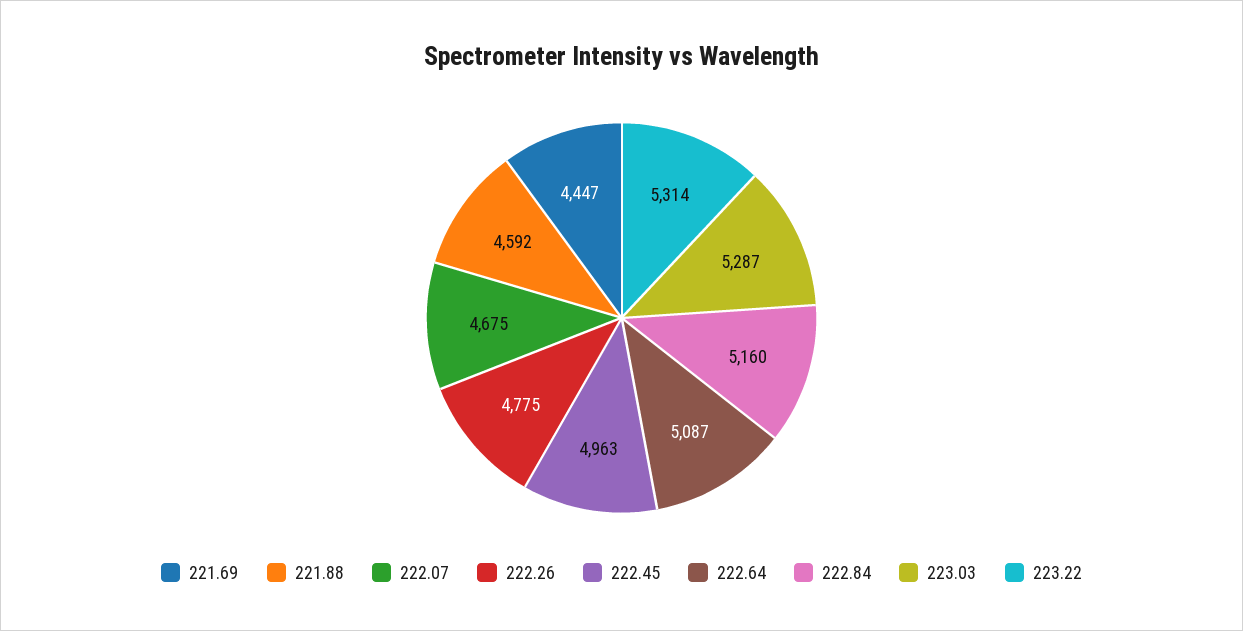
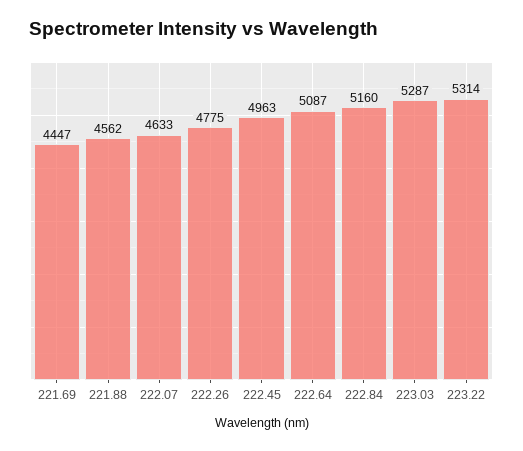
221.88: 4592 -> 4562
222.07: 4675 -> 4633

